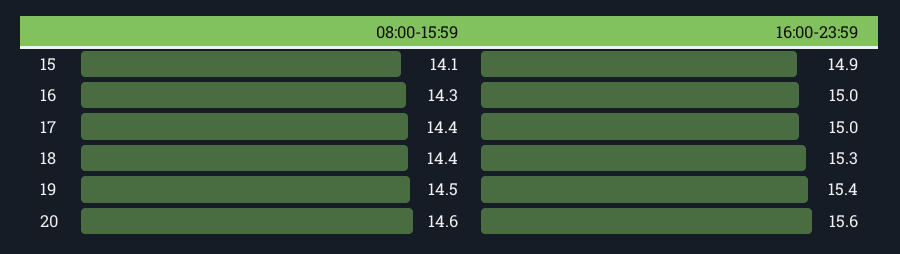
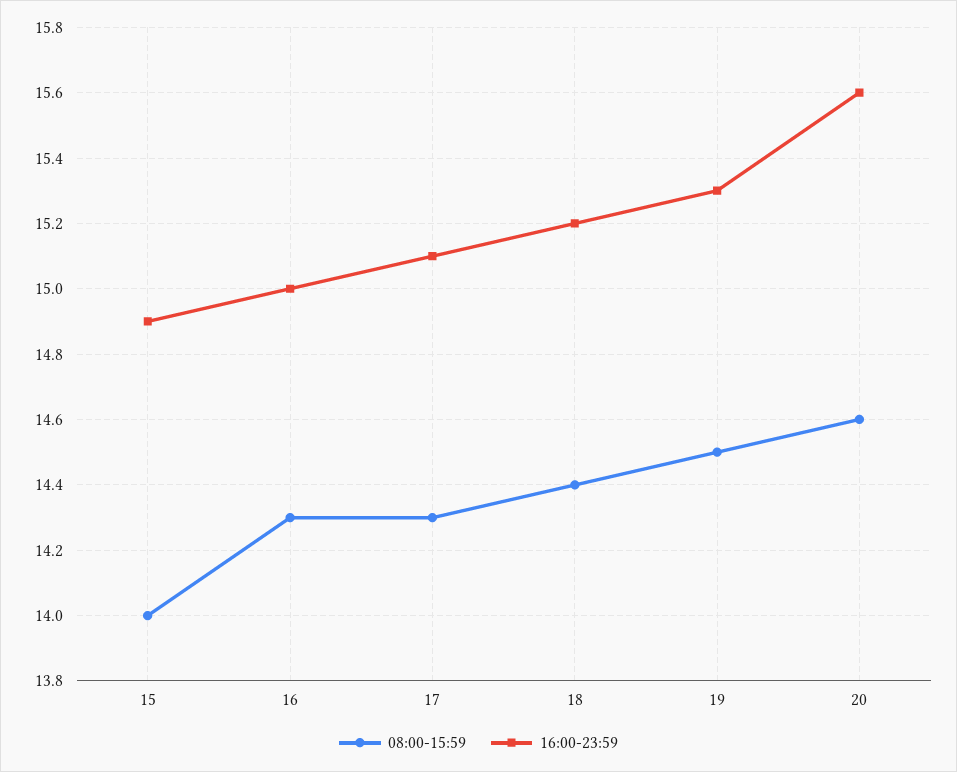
08:00-15:59, 15: 14.1 -> 14
08:00-15:59, 17: 14.4 -> 14.3
16:00-23:59, 17: 15 -> 15.1
16:00-23:59, 18: 15.3 -> 15.2
16:00-23:59, 19: 15.4 -> 15.3

